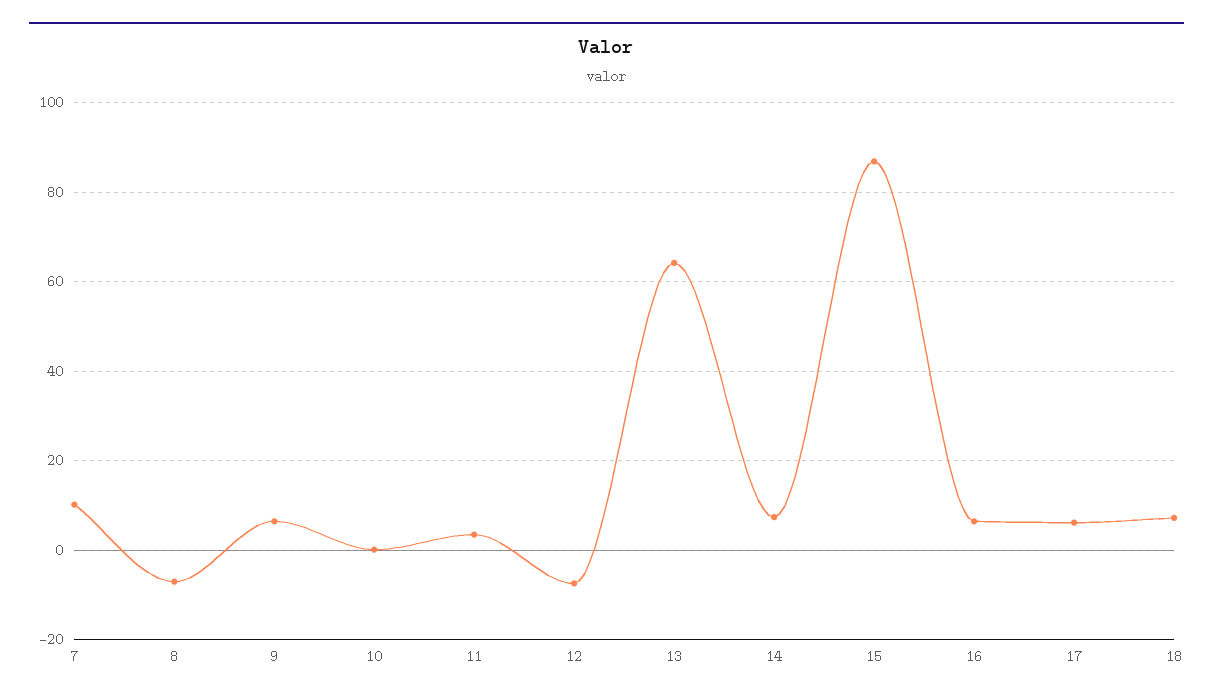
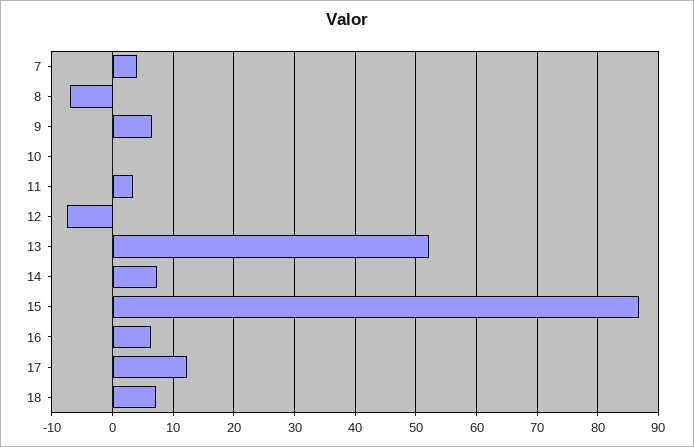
7: 10 -> 4
13: 64 -> 52
17: 6 -> 12

